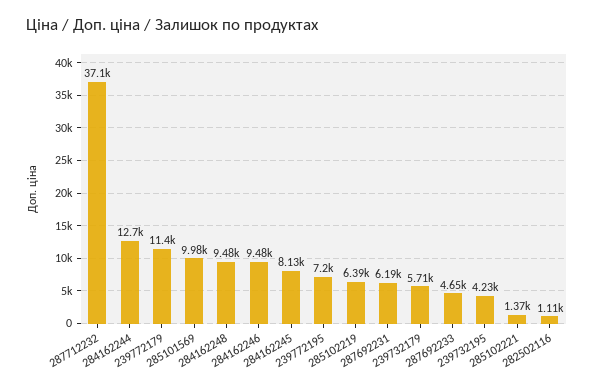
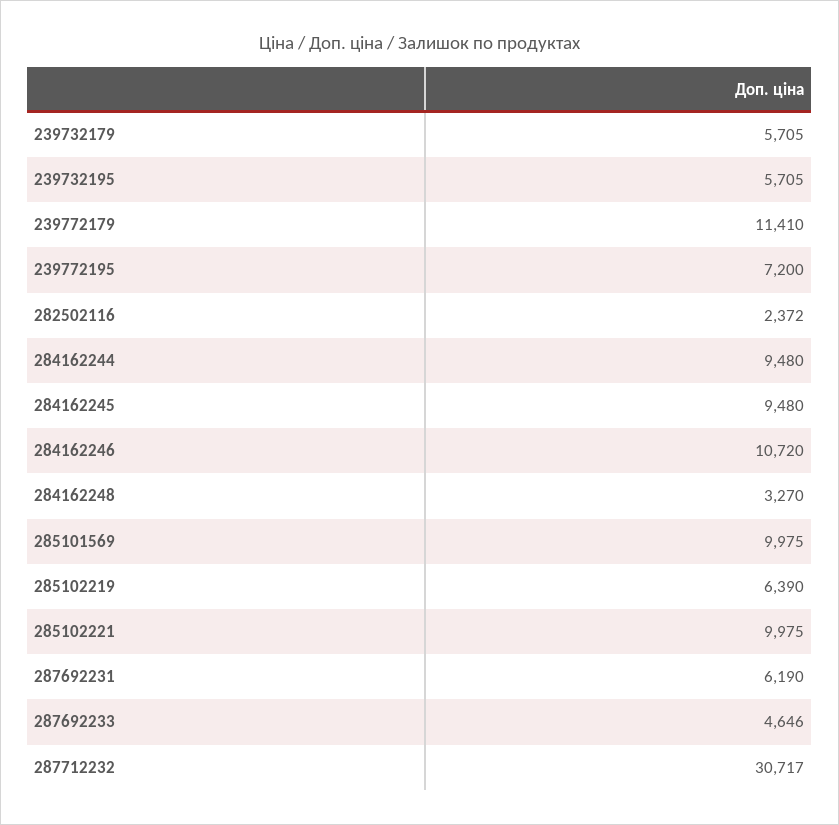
287712232: 37100 -> 30717
284162244: 12700 -> 9480
284162248: 9480 -> 3270
284162246: 9480 -> 10720
284162245: 8130 -> 9480
239732195: 4230 -> 5705
285102221: 1370 -> 9975
282502116: 1110 -> 2372

